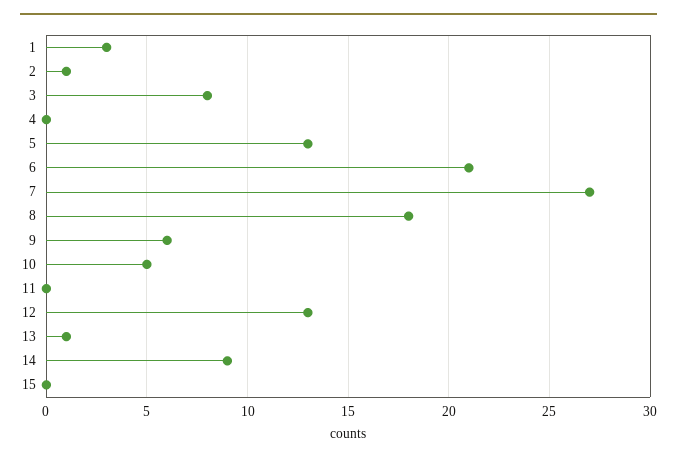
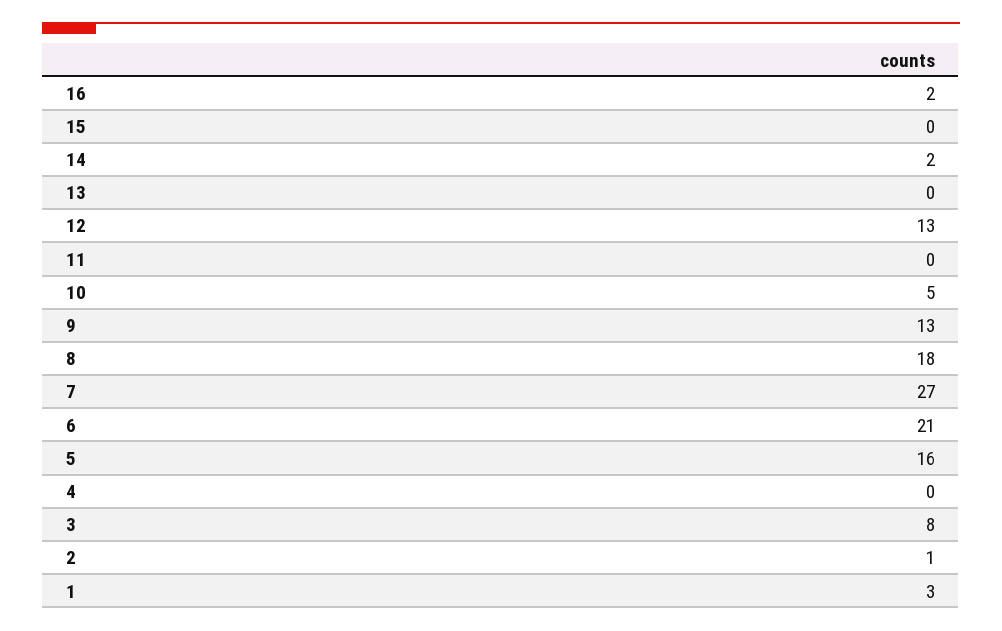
5: 13 -> 16
9: 6 -> 13
13: 1 -> 0
14: 9 -> 2
16: none -> 2

